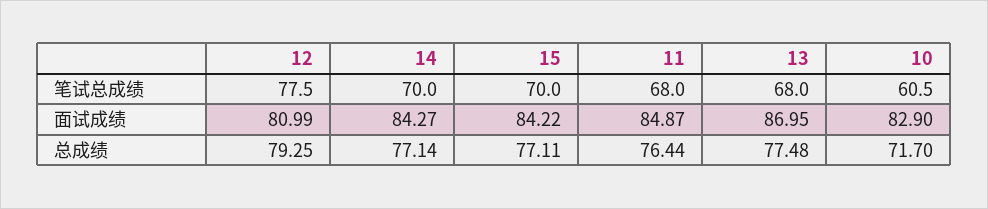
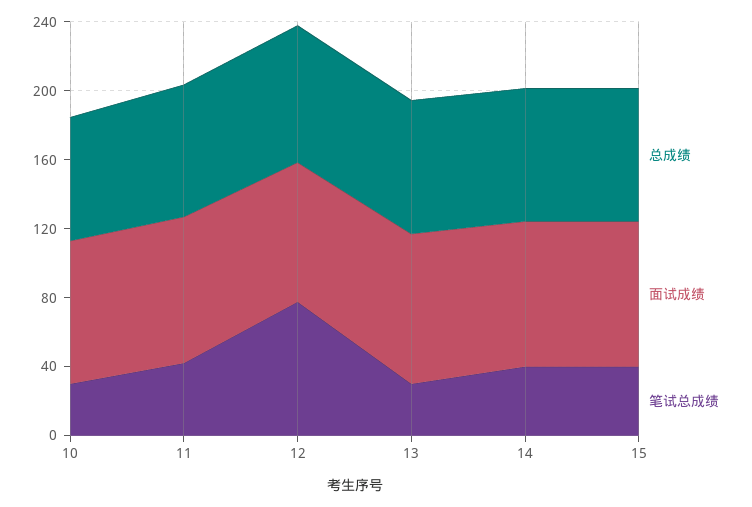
笔试总成绩, 14: 70 -> 40
笔试总成绩, 15: 70 -> 40
笔试总成绩, 11: 68 -> 40
笔试总成绩, 13: 68 -> 30
笔试总成绩, 10: 60.5 -> 30

